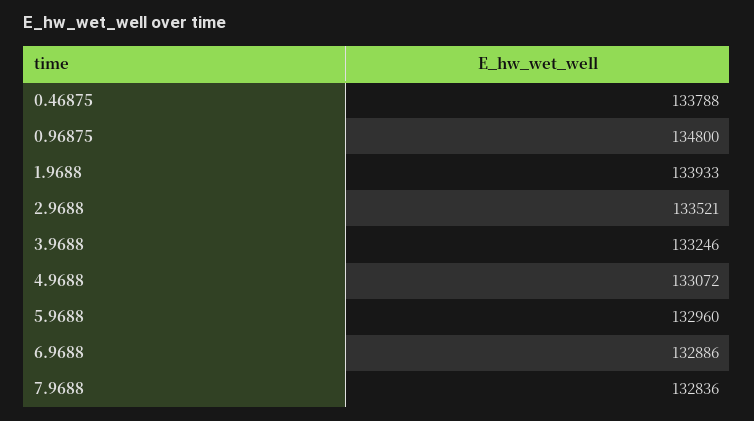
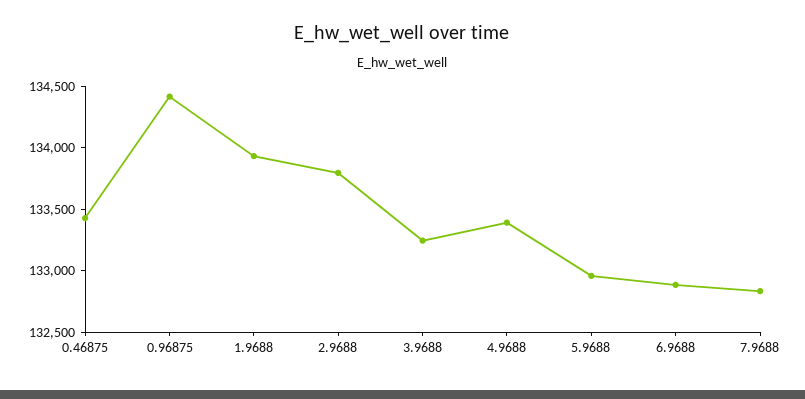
0.46875: 133788 -> 133400
0.96875: 134800 -> 134400
2.9688: 133521 -> 133800
4.9688: 133072 -> 133400

